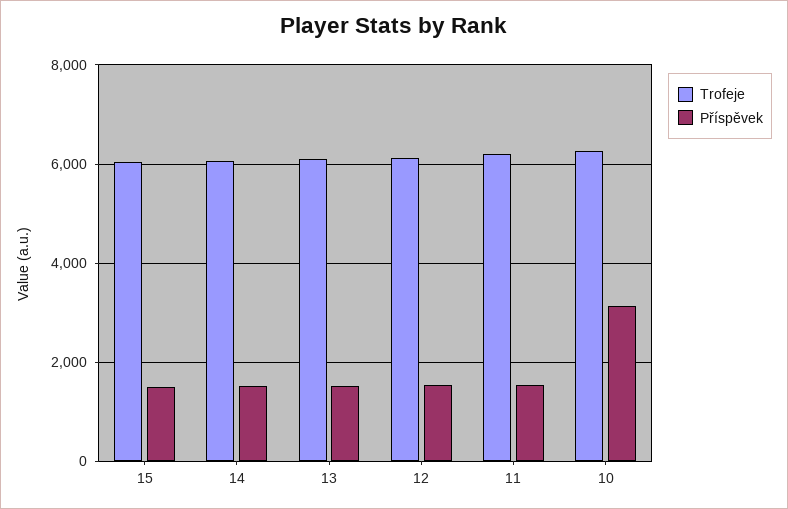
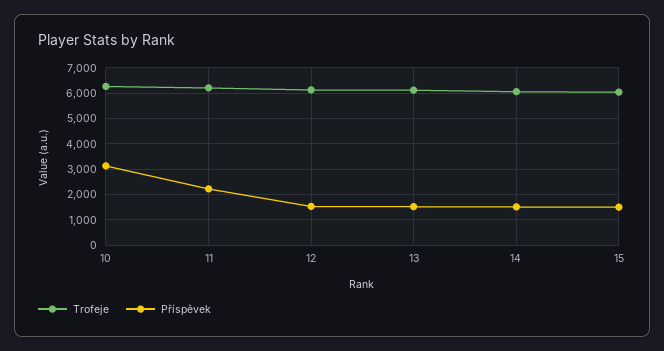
Příspěvek, 11: 1600 -> 2250

